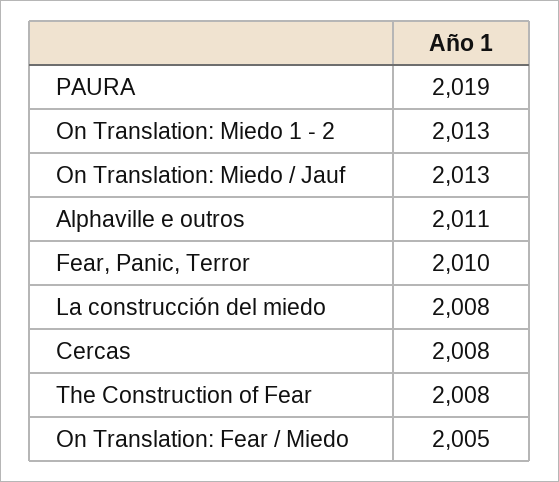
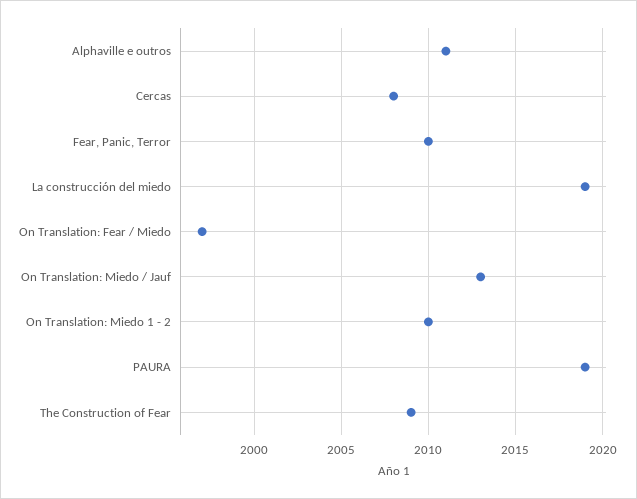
On Translation: Miedo 1 - 2: 2013 -> 2010
La construcción del miedo: 2008 -> 2019
The Construction of Fear: 2008 -> 2009
On Translation: Fear / Miedo: 2005 -> 1997

